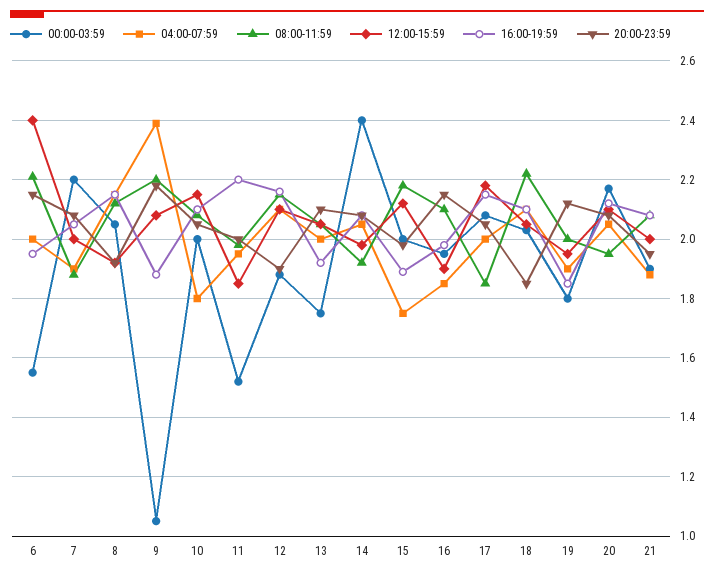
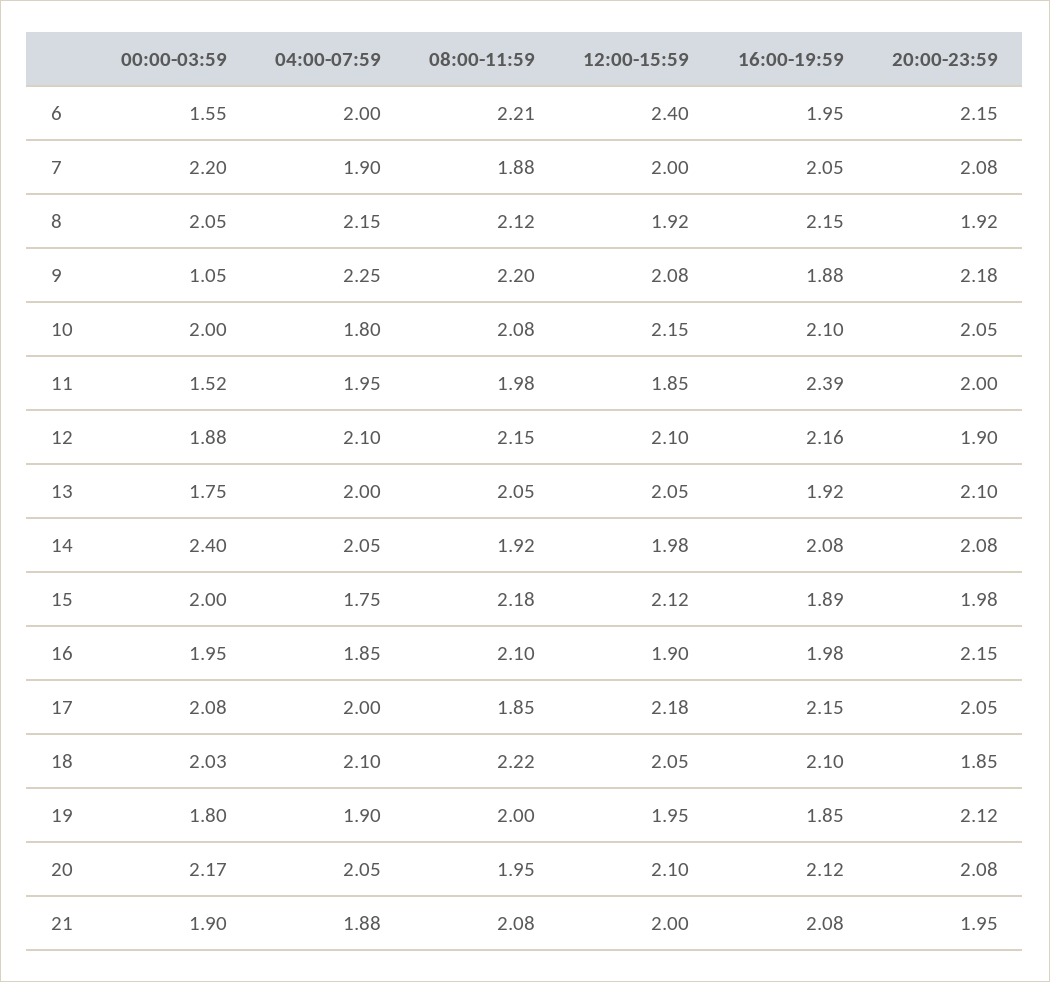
04:00-07:59, 9: 2.4 -> 2.25
16:00-19:59, 11: 2.2 -> 2.39

